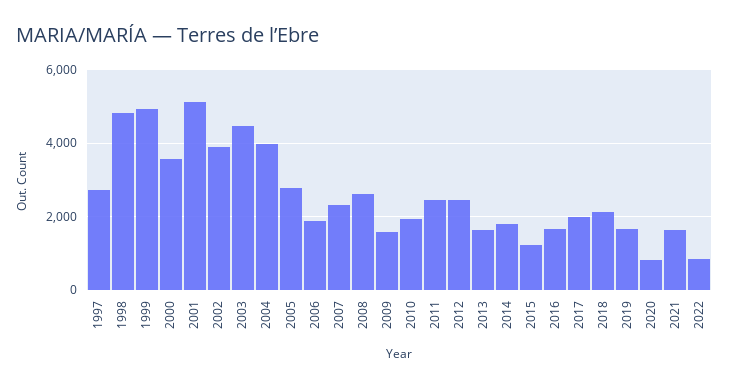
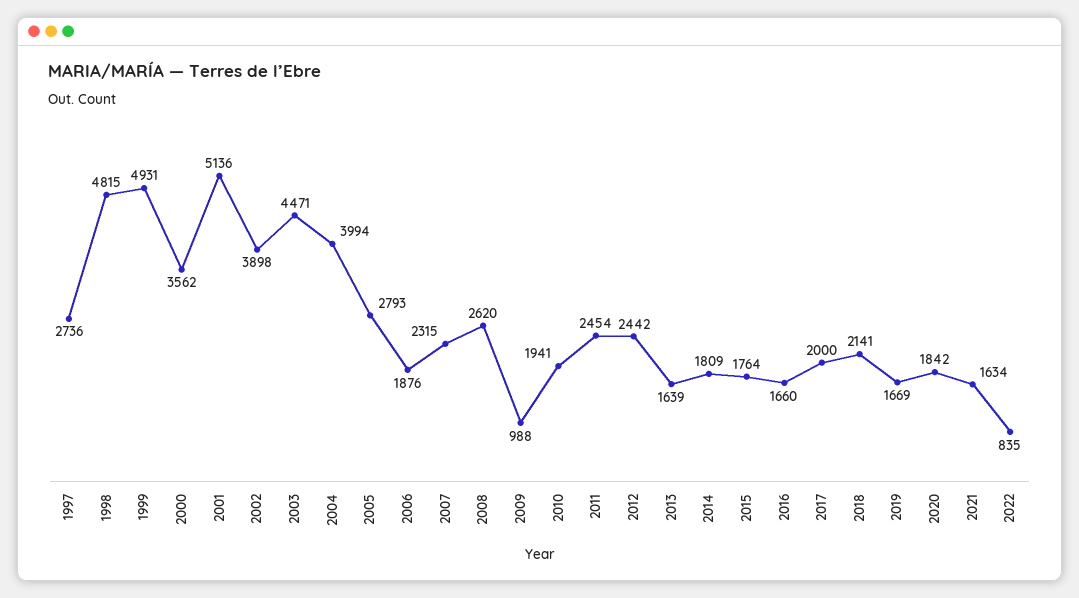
2009: 1600 -> 988
2015: 1200 -> 1764
2020: 800 -> 1842

